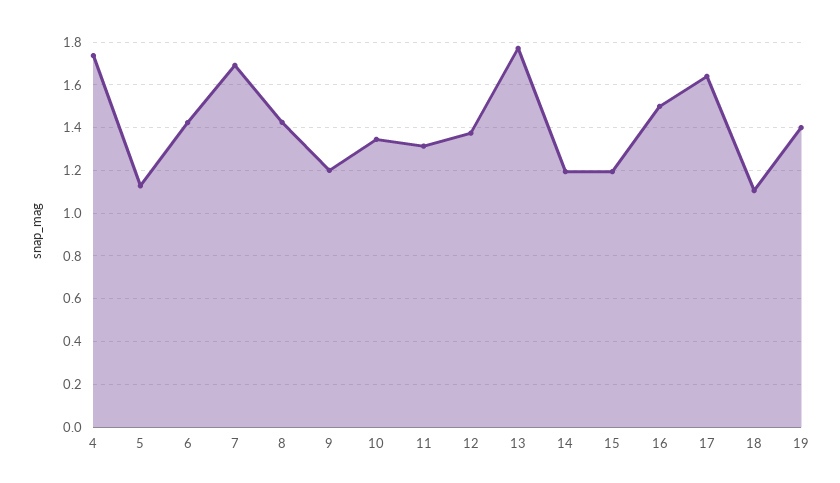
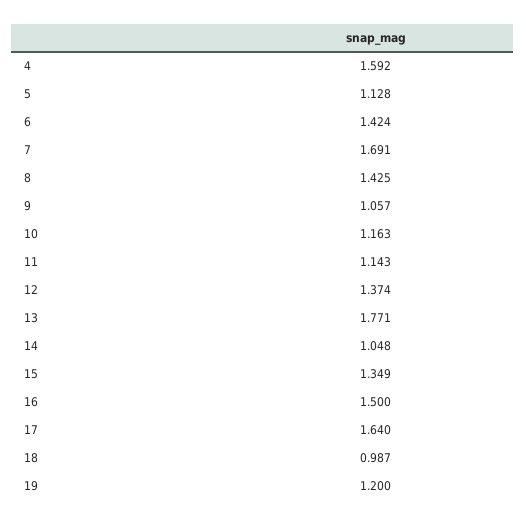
4: 1.75 -> 1.592
9: 1.2 -> 1.057
10: 1.35 -> 1.163
11: 1.3 -> 1.143
14: 1.2 -> 1.048
15: 1.2 -> 1.349
18: 1.1 -> 0.987
19: 1.4 -> 1.2

